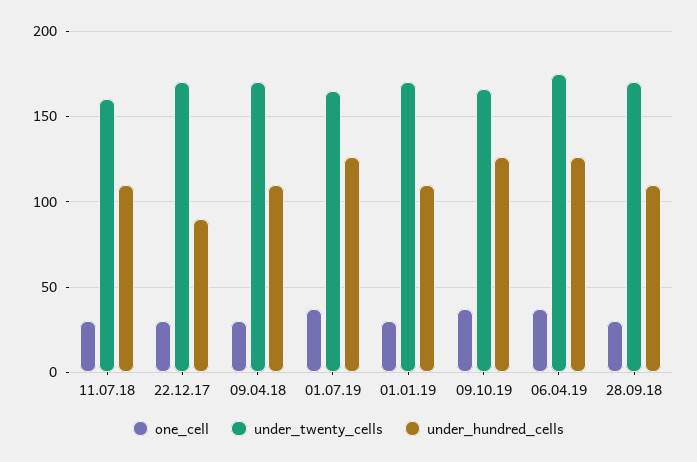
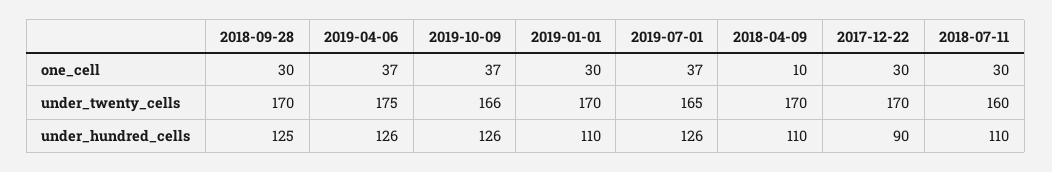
one_cell, 09.04.18: 30 -> 10
under_hundred_cells, 28.09.18: 110 -> 125

